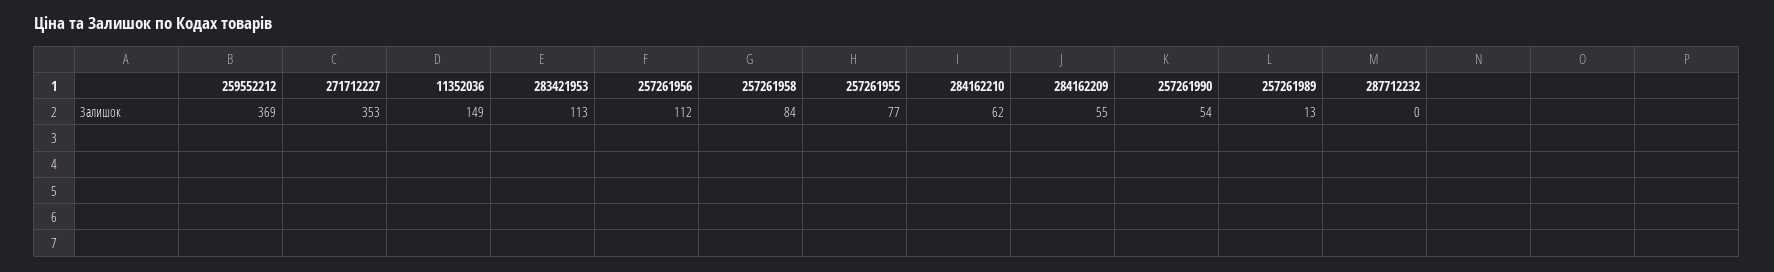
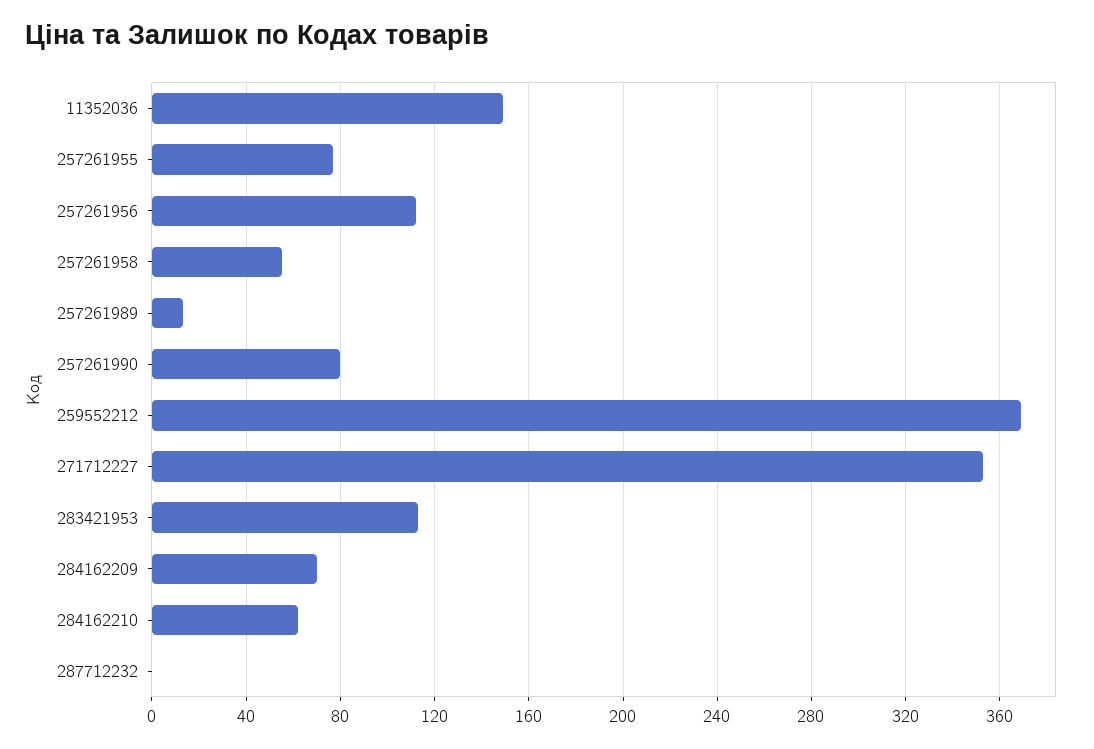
257261958: 84 -> 55
284162209: 55 -> 70
257261990: 54 -> 80

